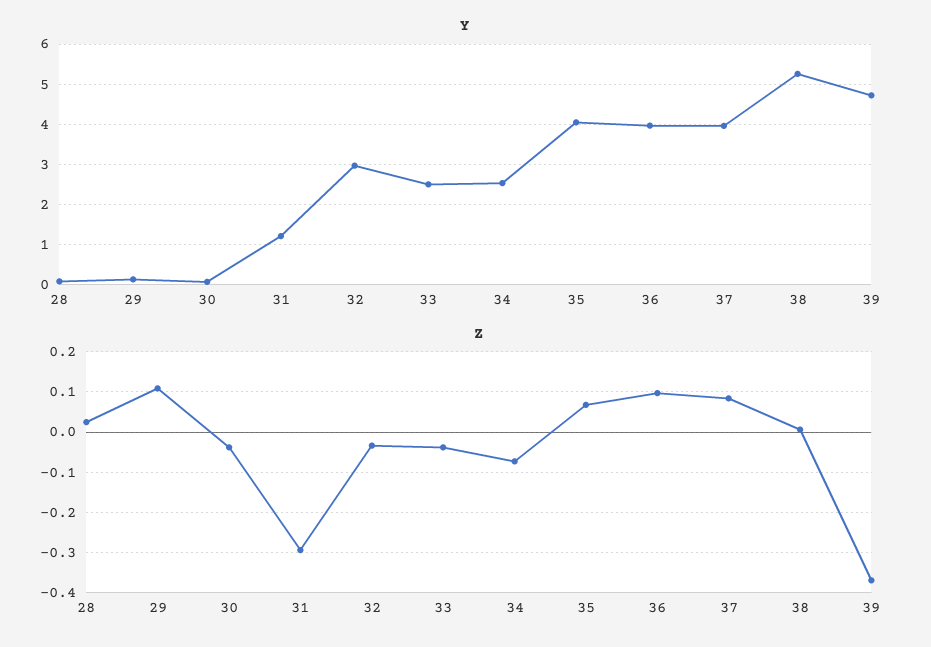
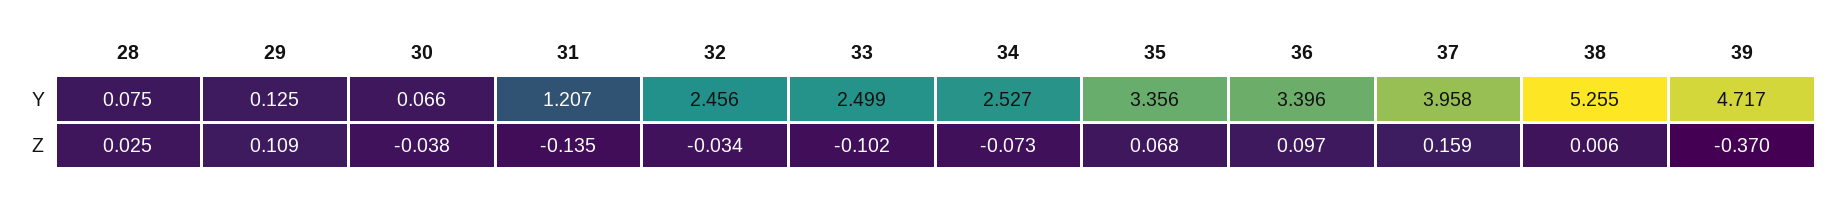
Y, 32: 3 -> 2.456
Y, 35: 4 -> 3.356
Y, 36: 4 -> 3.396
Z, 31: -0.3 -> -0.135
Z, 33: -0.04 -> -0.102
Z, 37: 0.08 -> 0.159

